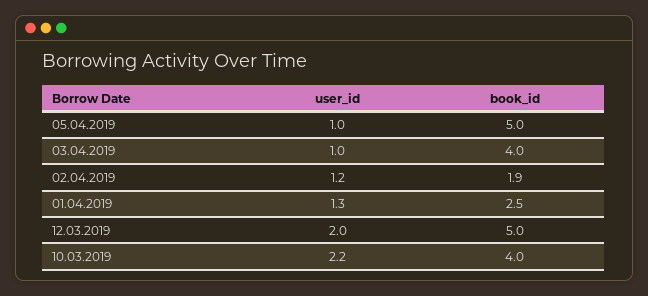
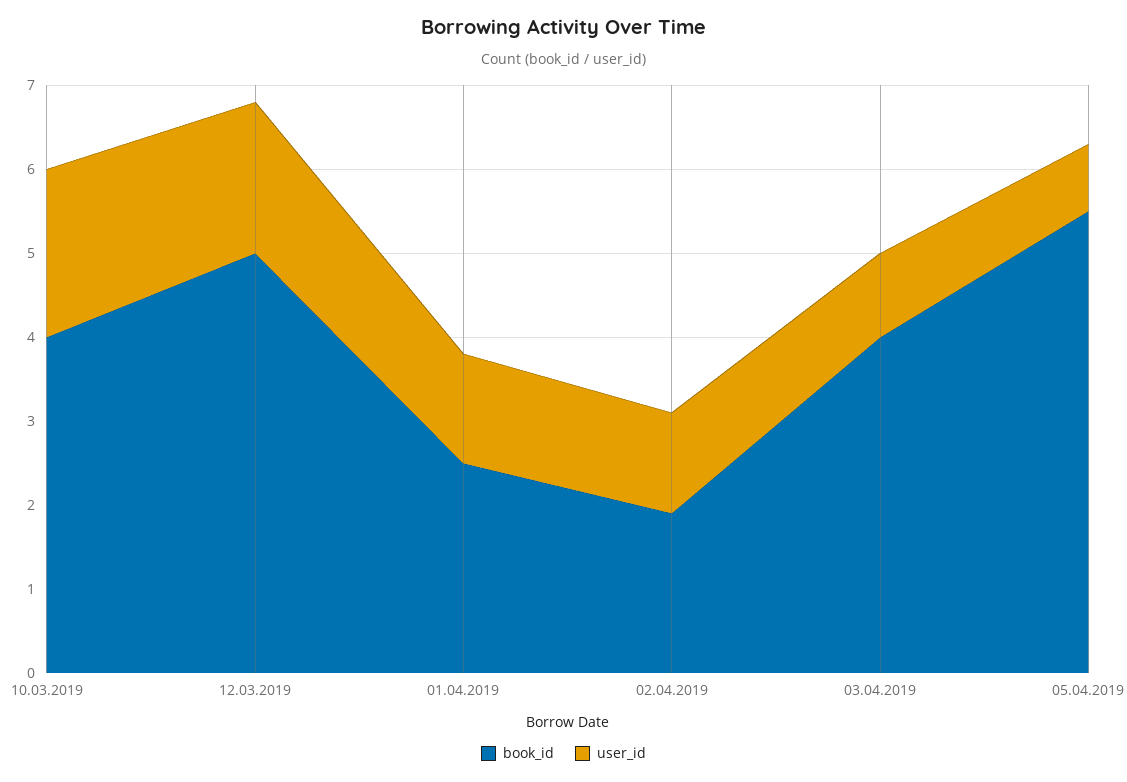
user_id, 05.04.2019: 1 -> 0.8
book_id, 05.04.2019: 5 -> 5.5
user_id, 12.03.2019: 2 -> 1.8
user_id, 10.03.2019: 2.2 -> 2

